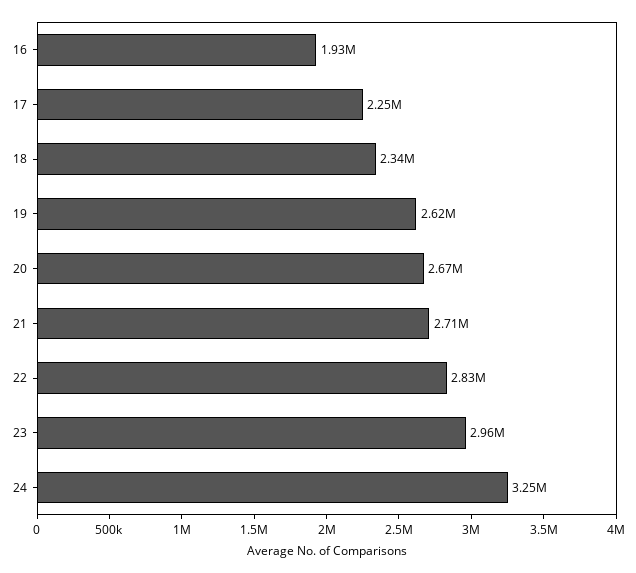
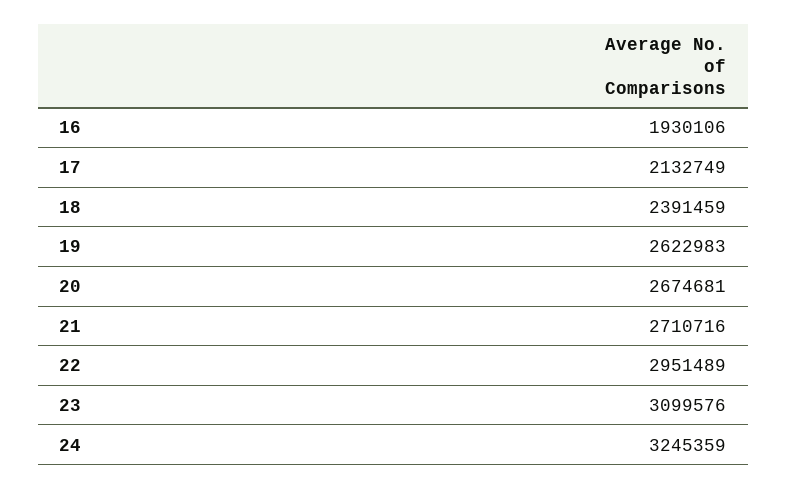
17: 2250000 -> 2132749
18: 2340000 -> 2391459
22: 2830000 -> 2951489
23: 2960000 -> 3099576

